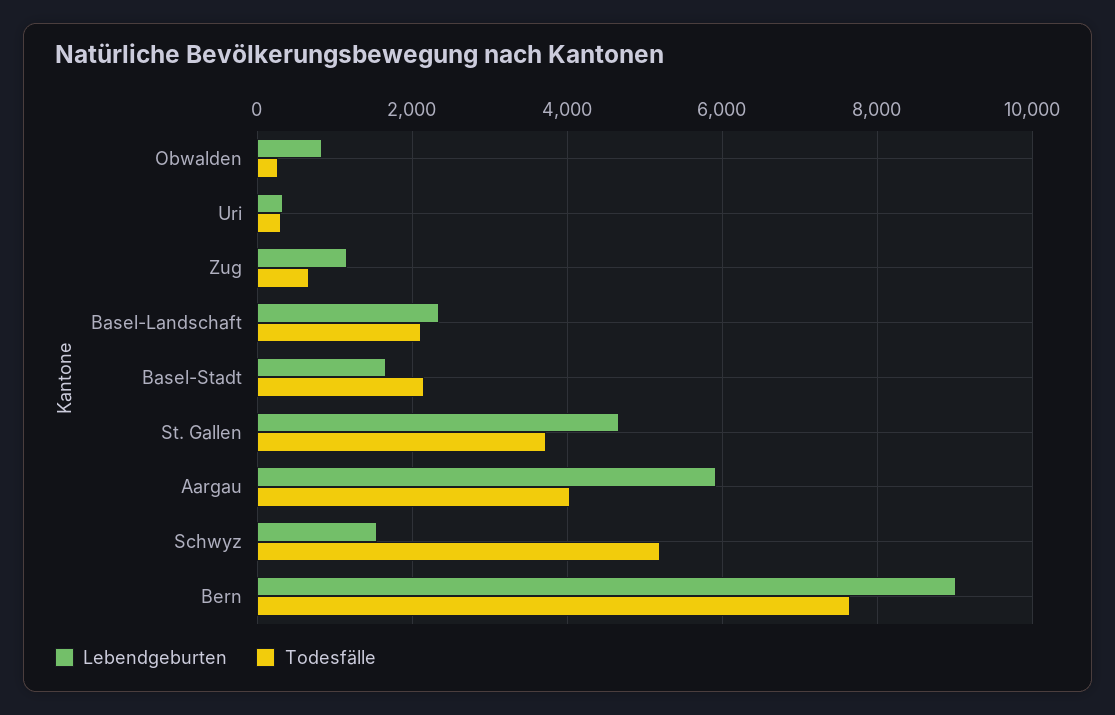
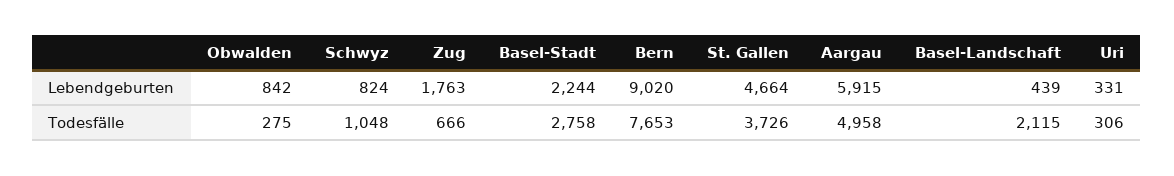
Lebendgeburten, Zug: 1200 -> 1763
Lebendgeburten, Basel-Landschaft: 2400 -> 439
Lebendgeburten, Basel-Stadt: 1600 -> 2244
Todesfälle, Basel-Stadt: 2200 -> 2758
Todesfälle, Aargau: 4000 -> 4958
Lebendgeburten, Schwyz: 1600 -> 824
Todesfälle, Schwyz: 5200 -> 1048

